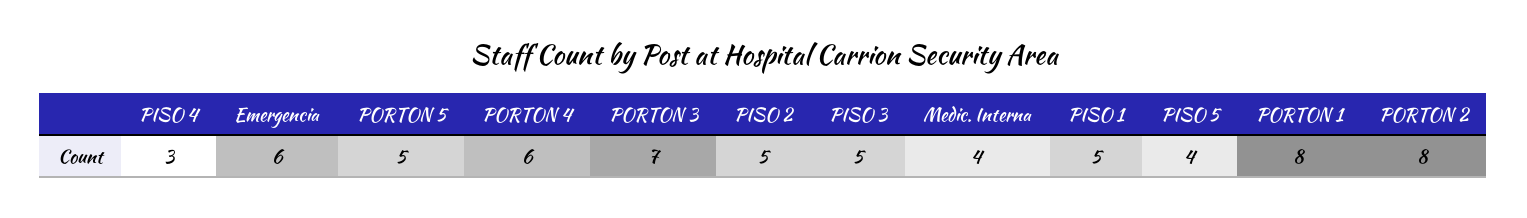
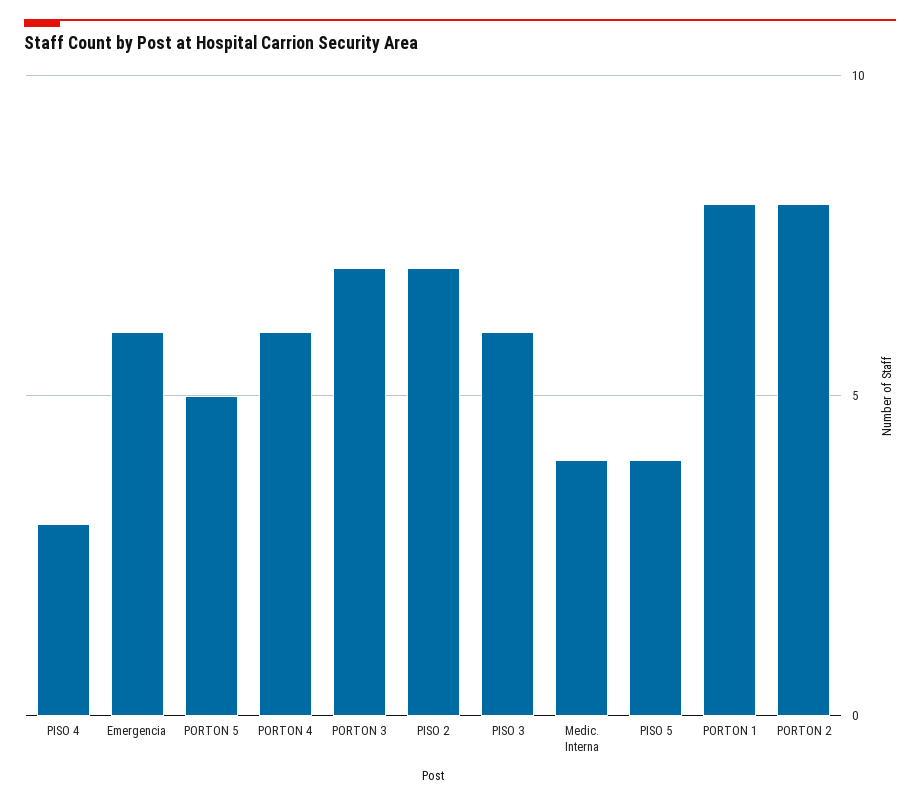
PISO 2: 5 -> 7
PISO 3: 5 -> 6
PISO 1: 5 -> none

